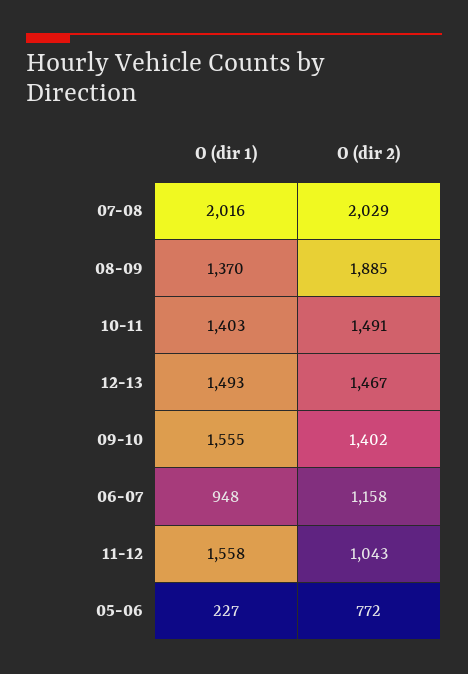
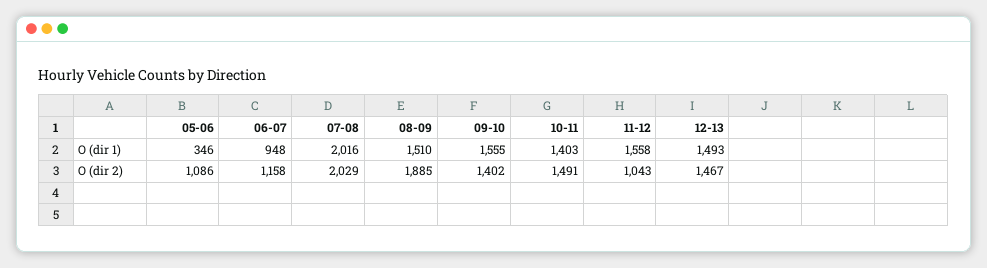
O (dir 1), 08-09: 1370 -> 1510
O (dir 1), 05-06: 227 -> 346
O (dir 2), 05-06: 772 -> 1086

